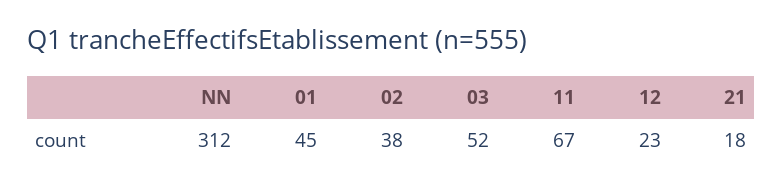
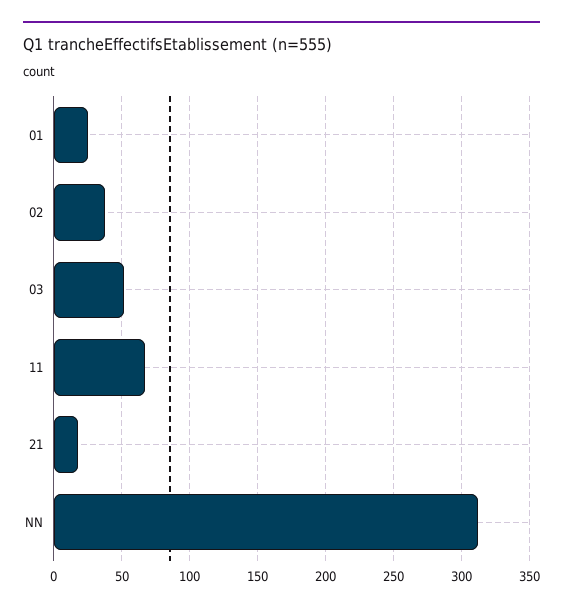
01: 45 -> 25
12: 23 -> none

